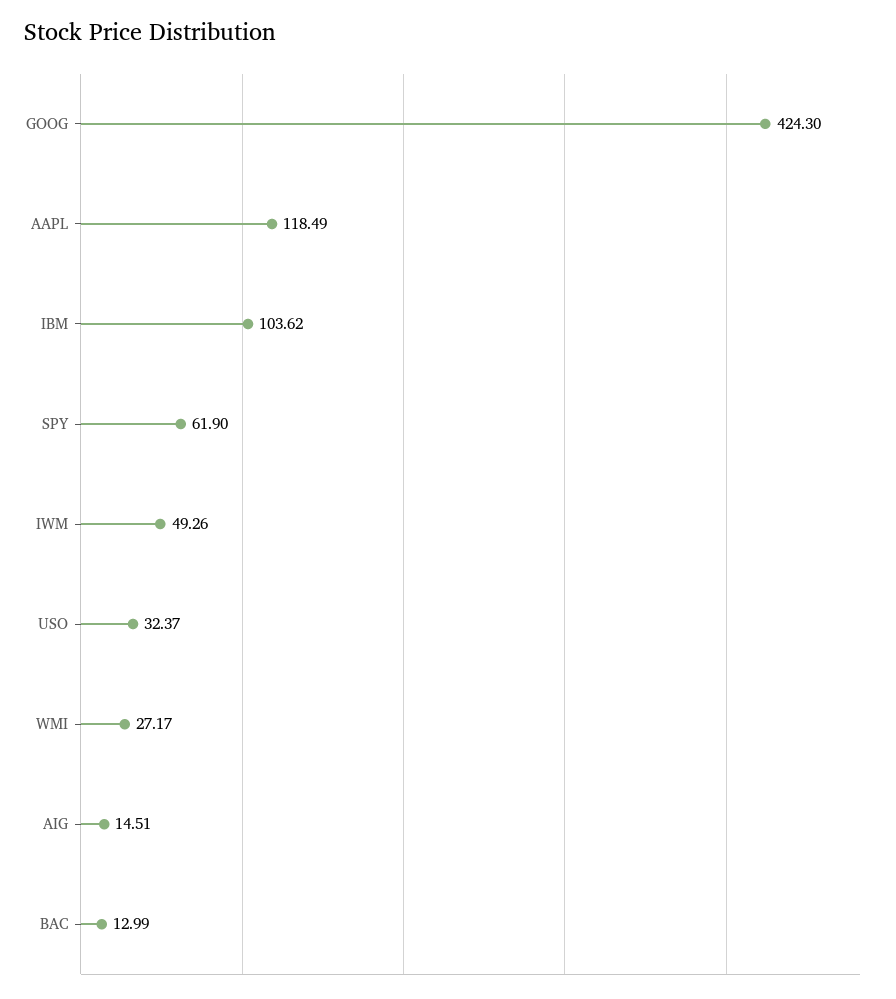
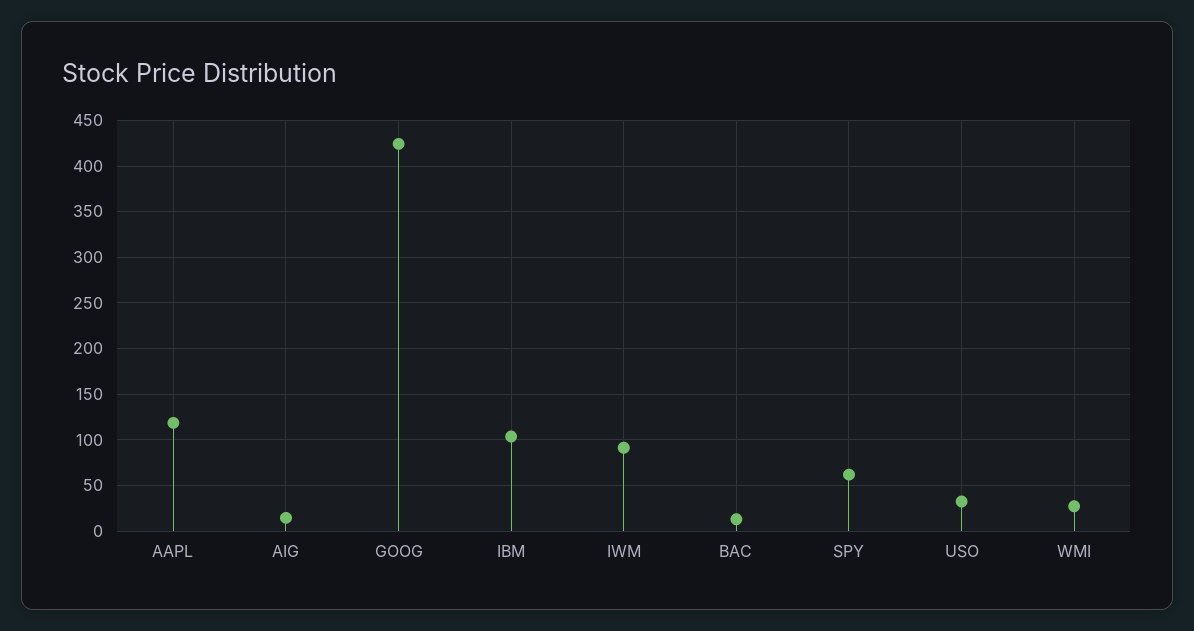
IWM: 49.26 -> 90

